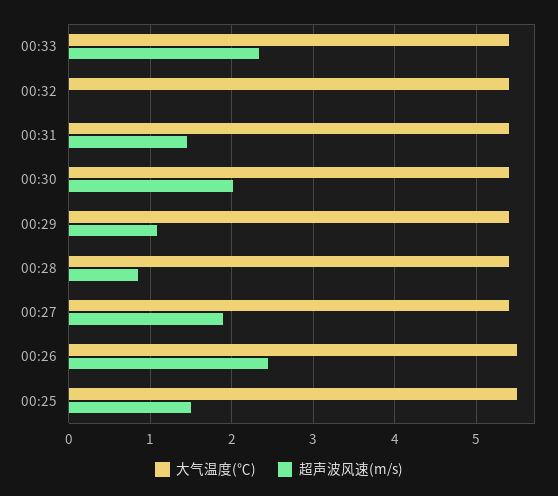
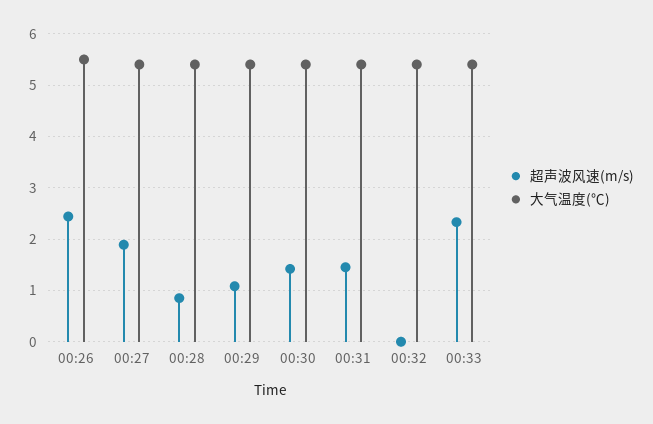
超声波风速(m/s), 00:30: 2 -> 1.4
大气温度(℃), 00:25: 5.5 -> none
超声波风速(m/s), 00:25: 1.5 -> none

